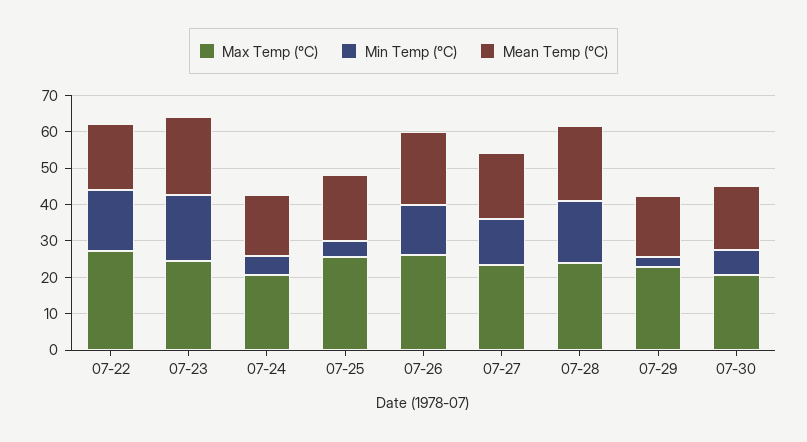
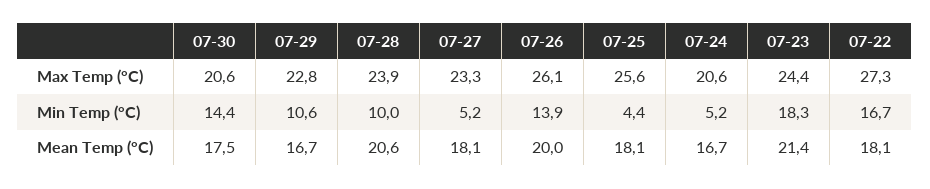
Min Temp (°C), 07-27: 12.5 -> 5.2
Min Temp (°C), 07-28: 17.5 -> 10
Min Temp (°C), 07-29: 2.5 -> 10.6
Min Temp (°C), 07-30: 7.5 -> 14.4

